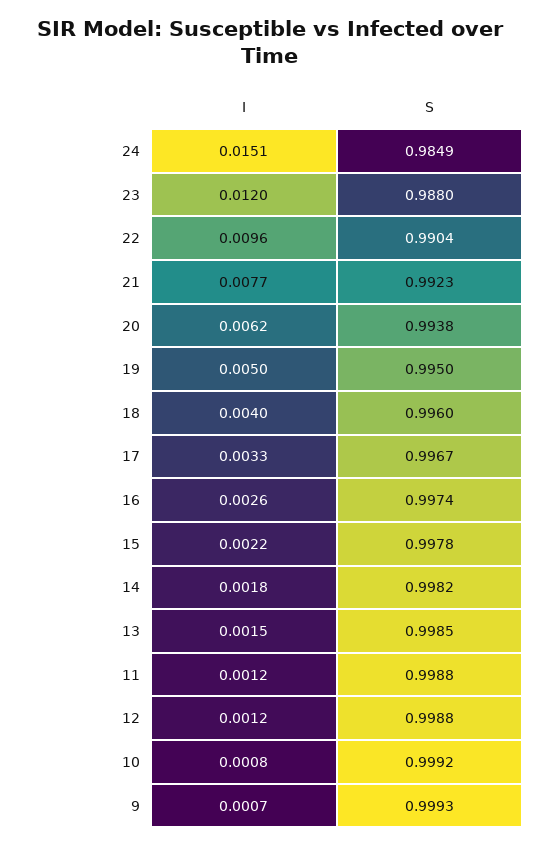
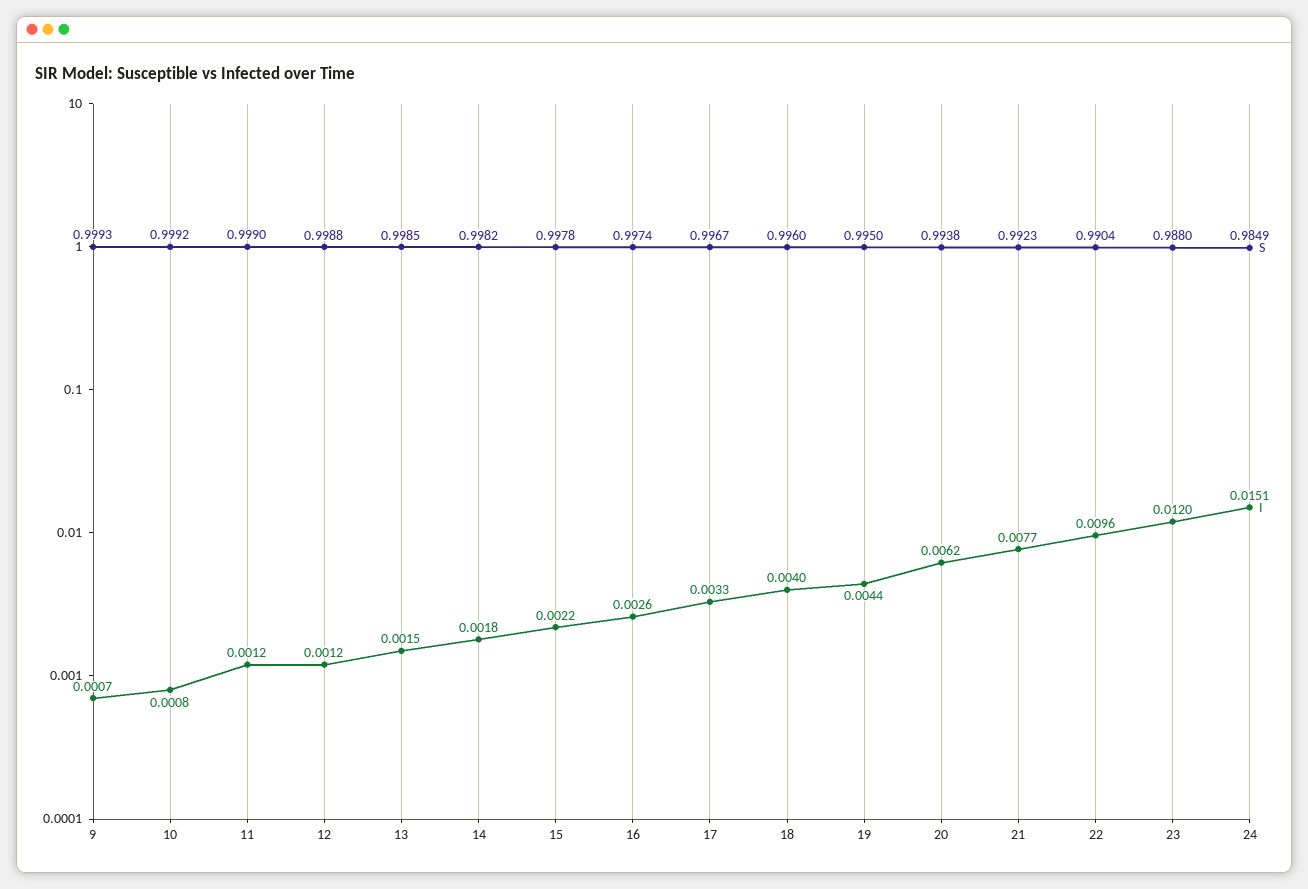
I, 19: 0.005 -> 0.0044
S, 11: 0.9988 -> 0.999

